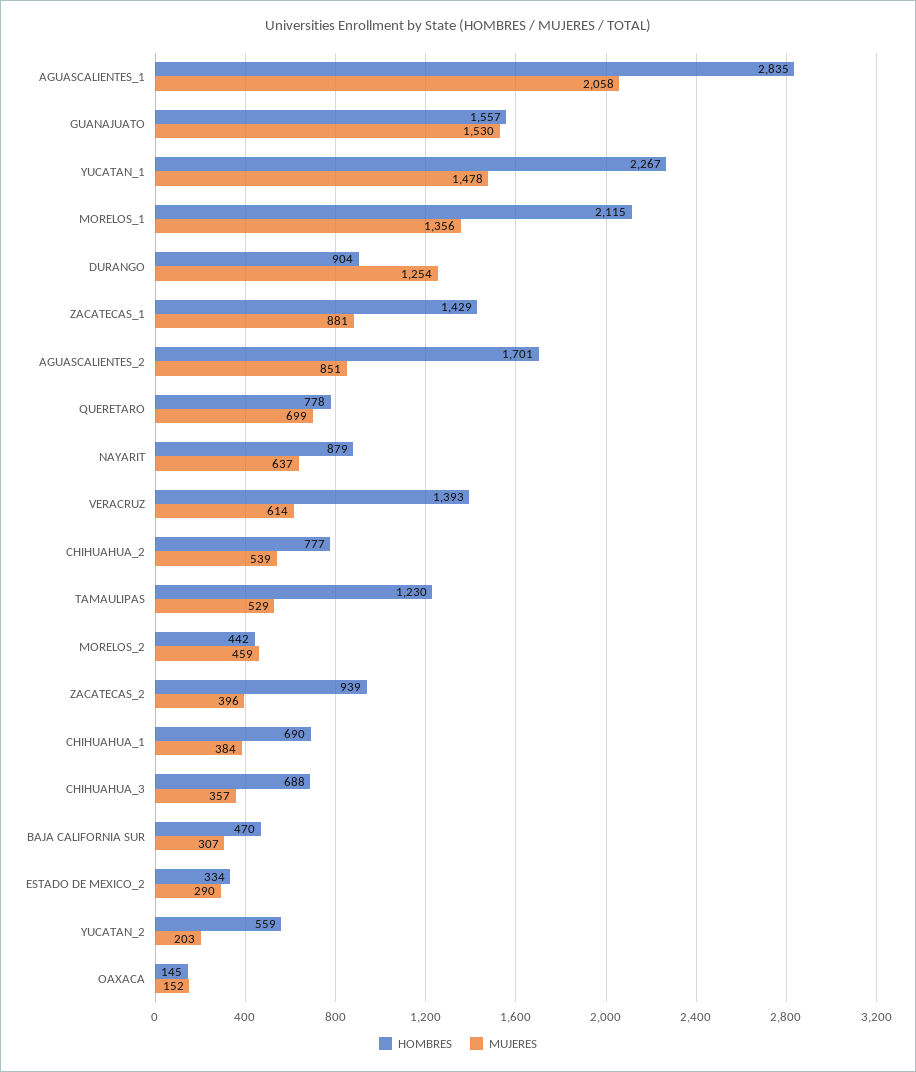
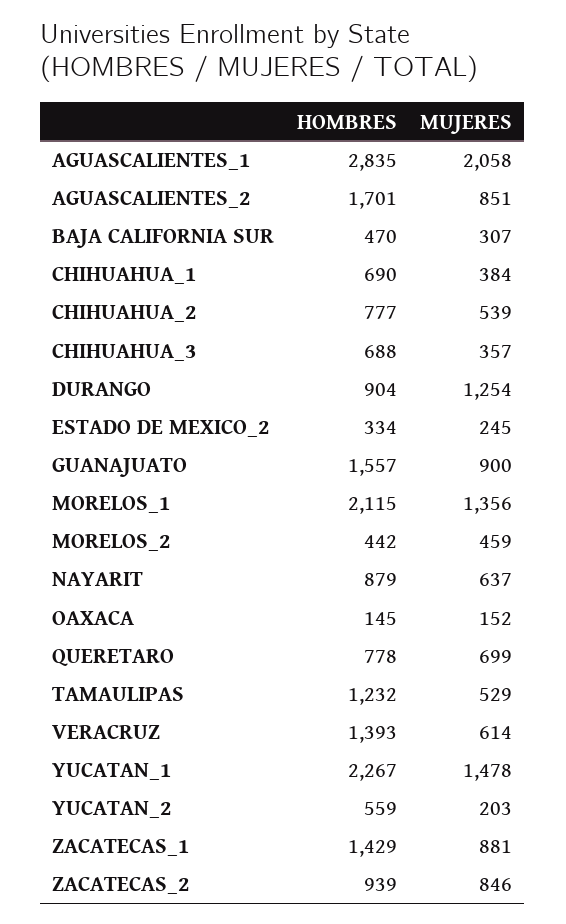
MUJERES, GUANAJUATO: 1530 -> 900
HOMBRES, TAMAULIPAS: 1230 -> 1232
MUJERES, ZACATECAS_2: 396 -> 846
MUJERES, ESTADO DE MEXICO_2: 290 -> 245

